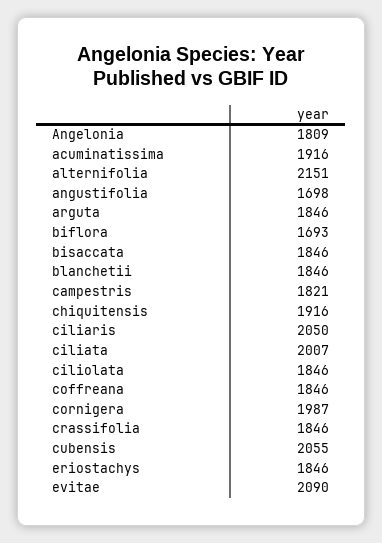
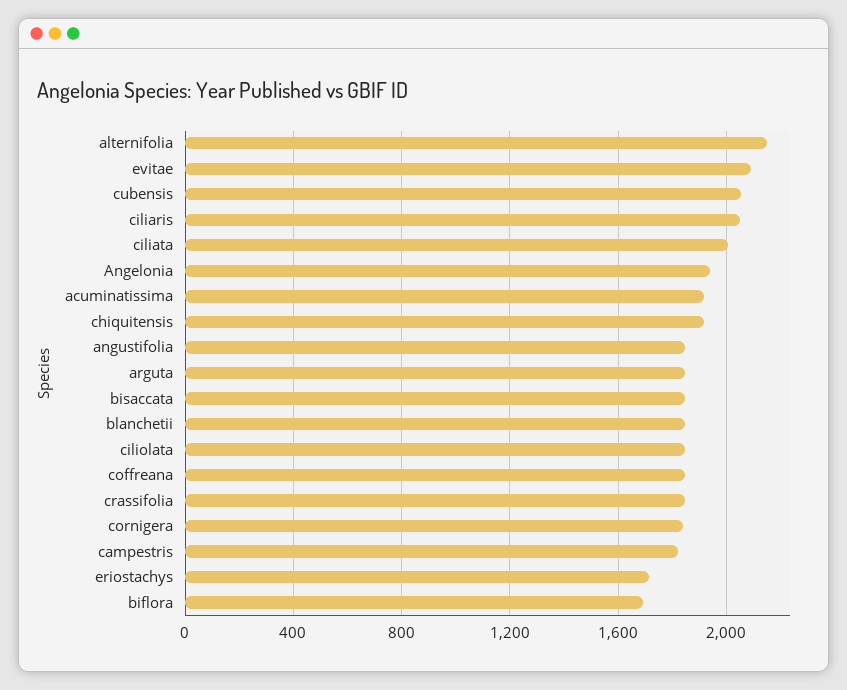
Angelonia: 1809 -> 1950
angustifolia: 1698 -> 1850
cornigera: 1987 -> 1850
eriostachys: 1846 -> 1700

